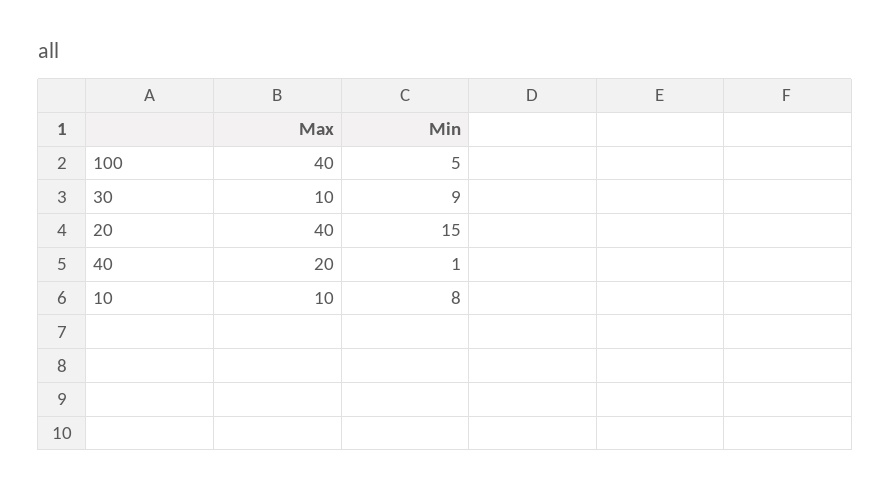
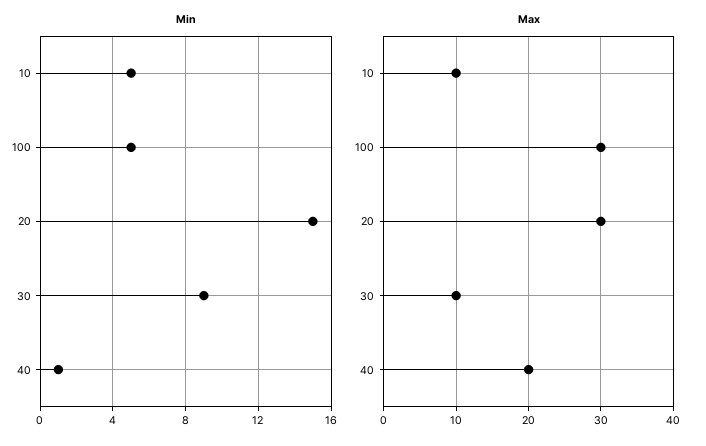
Max, 100: 40 -> 30
Max, 20: 40 -> 30
Min, 10: 8 -> 5

